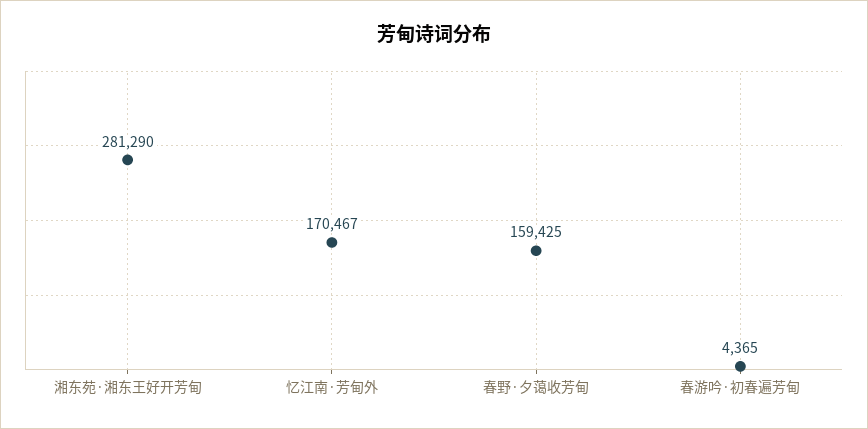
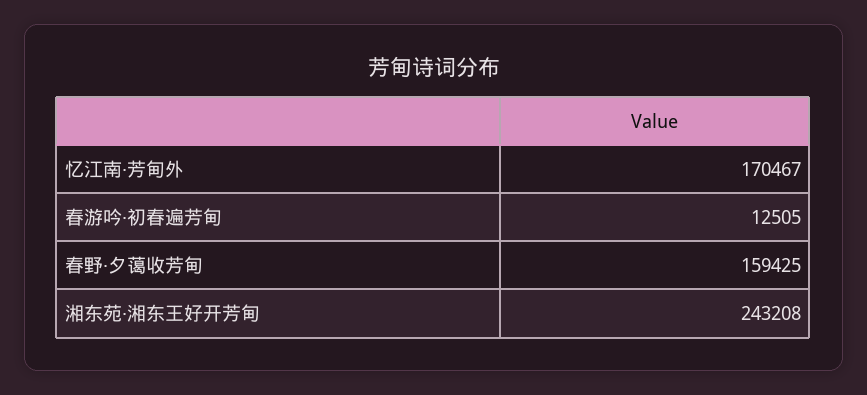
湘东苑·湘东王好开芳甸: 281290 -> 243208
春游吟·初春遍芳甸: 4365 -> 12505

